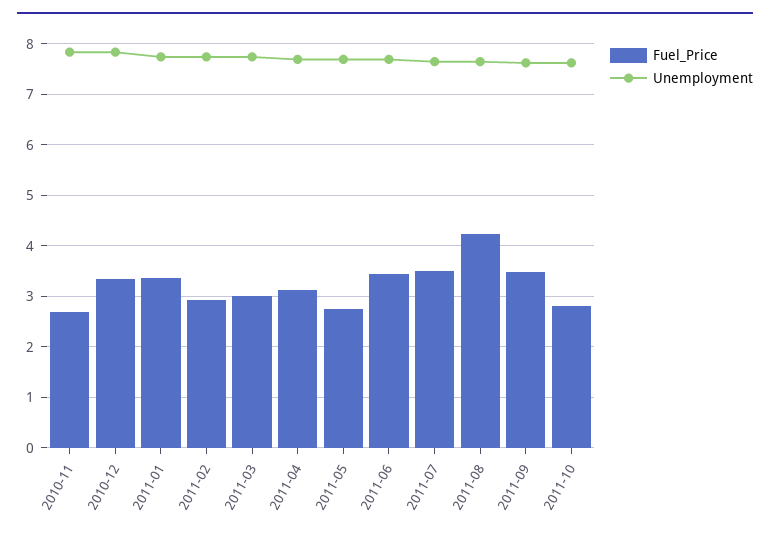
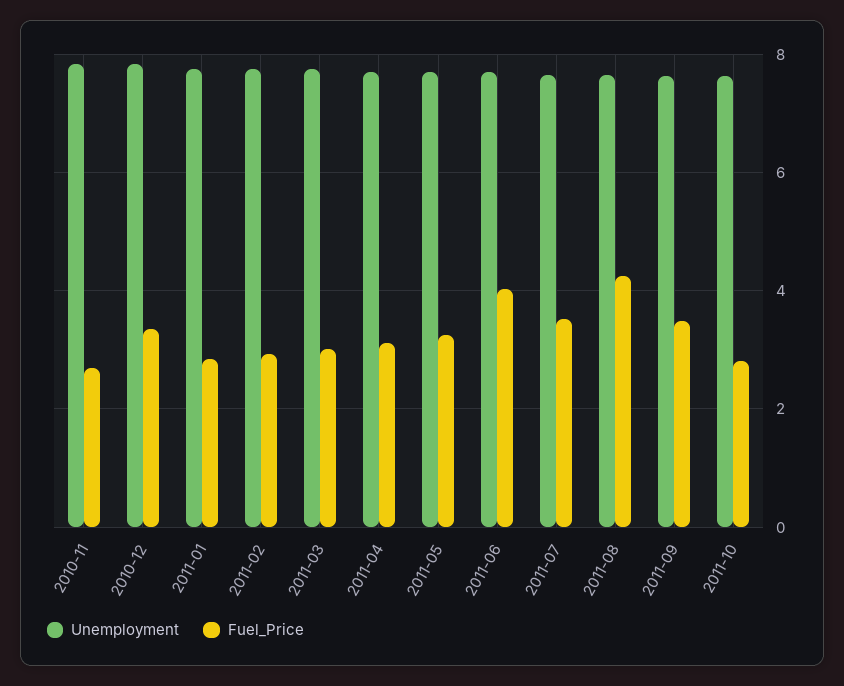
Fuel_Price, 2011-01: 3.4 -> 2.8
Fuel_Price, 2011-05: 2.8 -> 3.2
Fuel_Price, 2011-06: 3.4 -> 4

